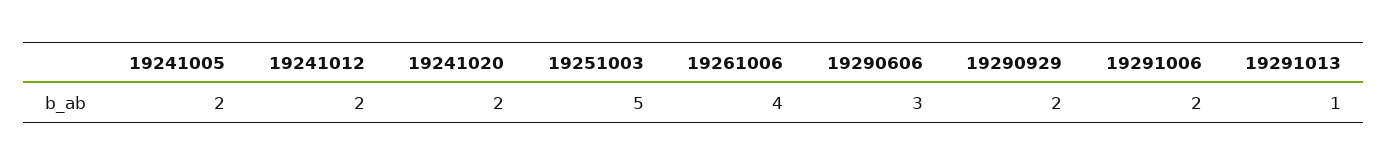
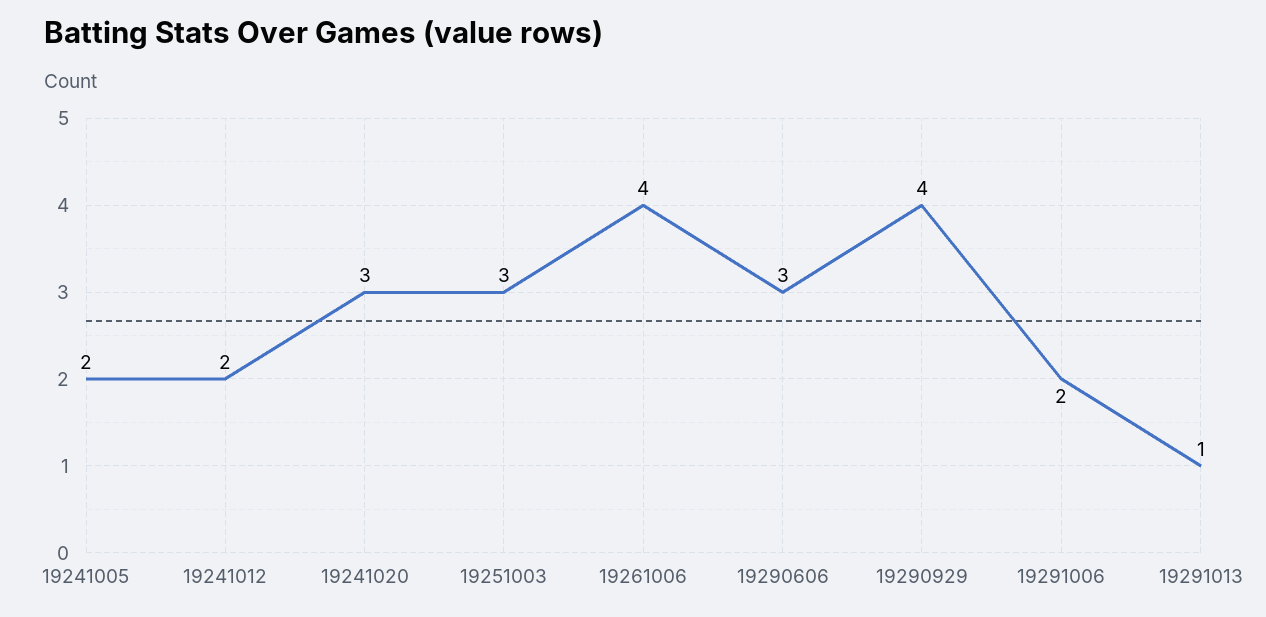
19241020: 2 -> 3
19251003: 5 -> 3
19290929: 2 -> 4

